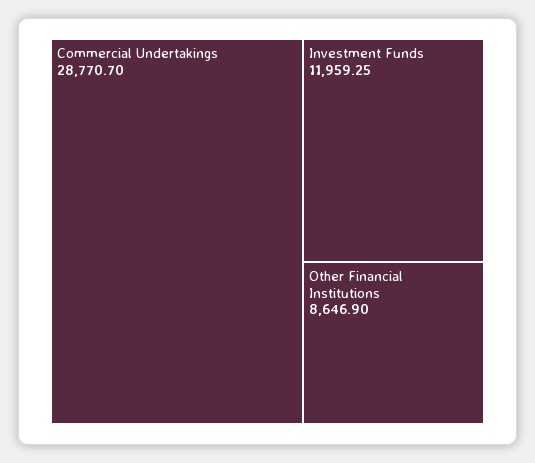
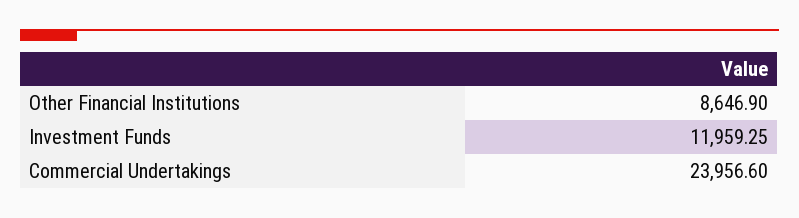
Commercial Undertakings: 28770.7 -> 23956.6

